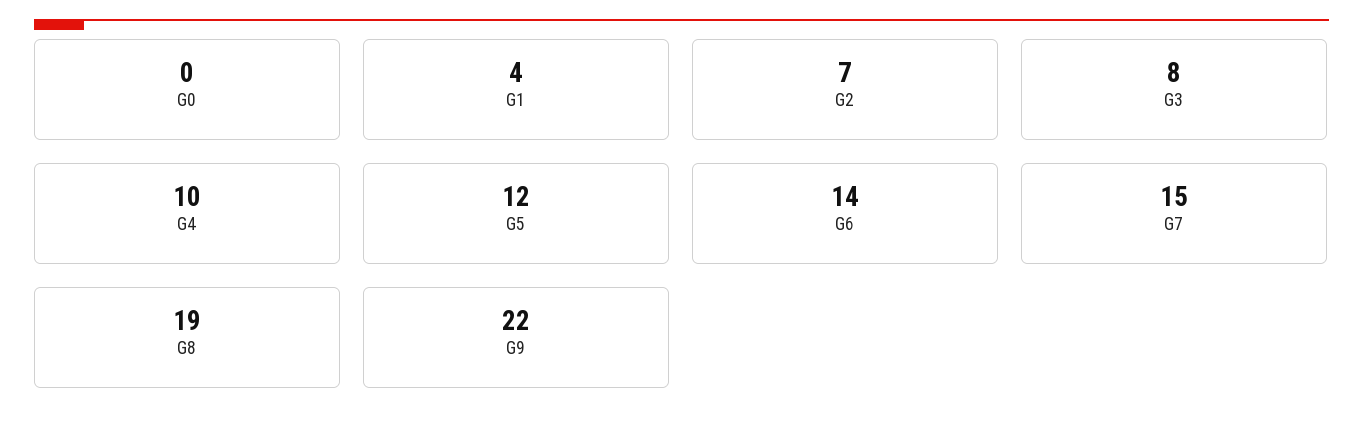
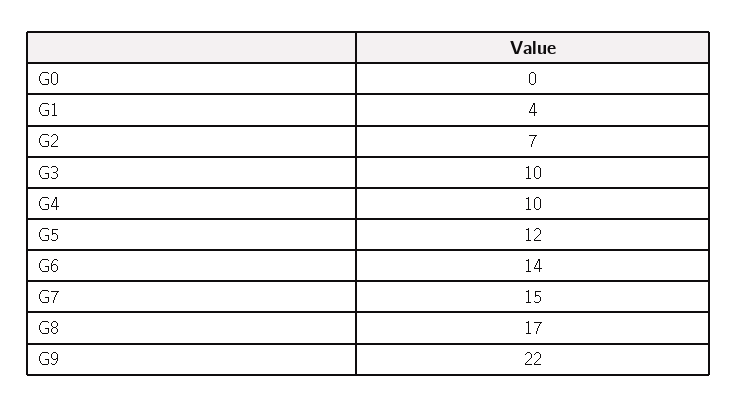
G3: 8 -> 10
G8: 19 -> 17

